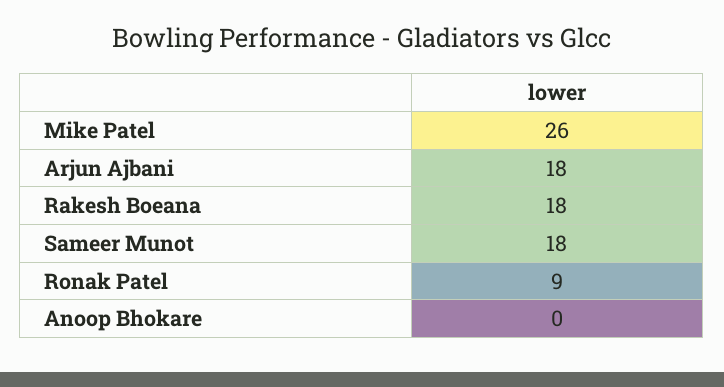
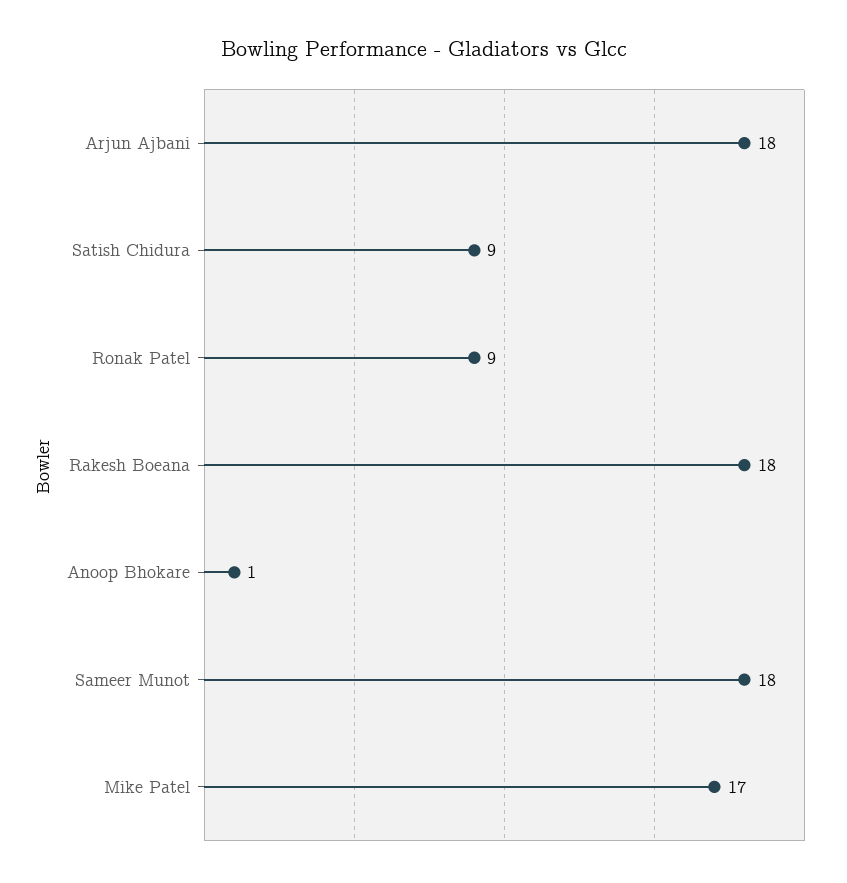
Mike Patel: 26 -> 17
Anoop Bhokare: 0 -> 1
Satish Chidura: none -> 9

